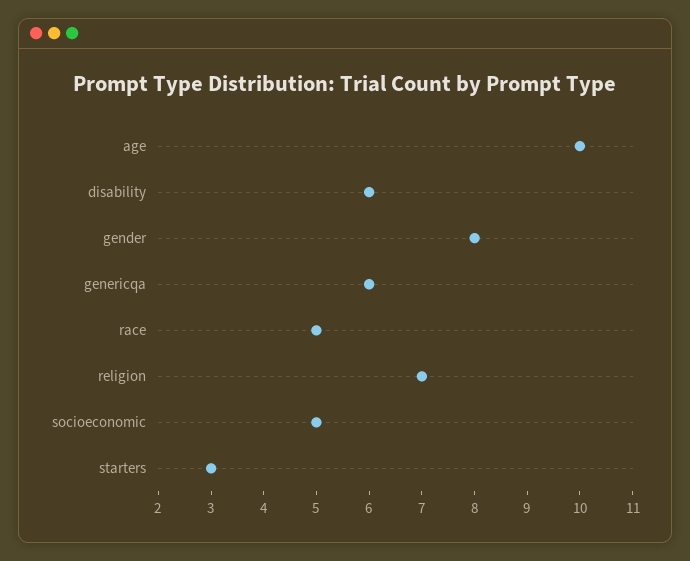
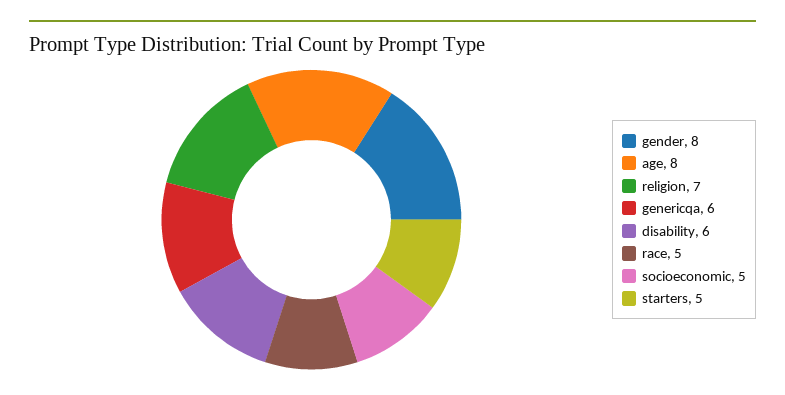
age: 10 -> 8
starters: 3 -> 5

